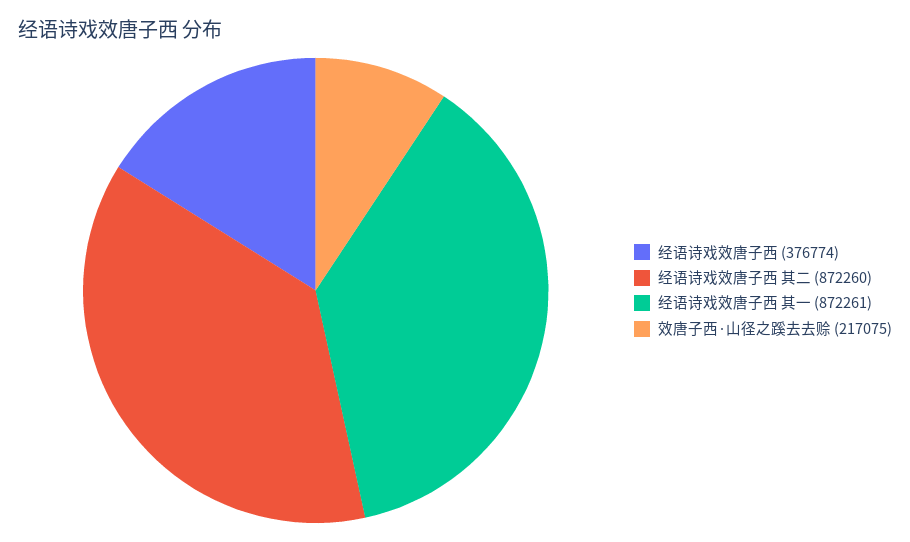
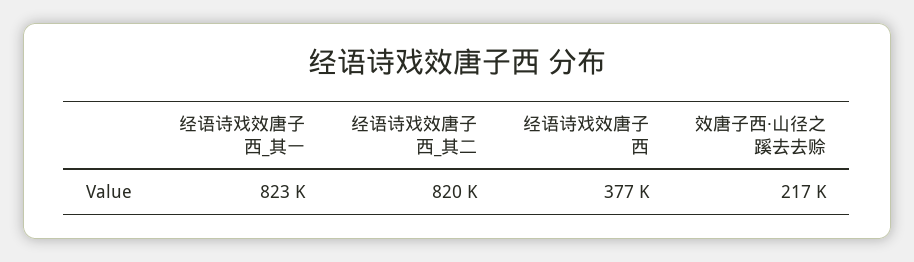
经语诗戏效唐子西 其二: 872260 -> 820000
经语诗戏效唐子西 其一: 872261 -> 823000

